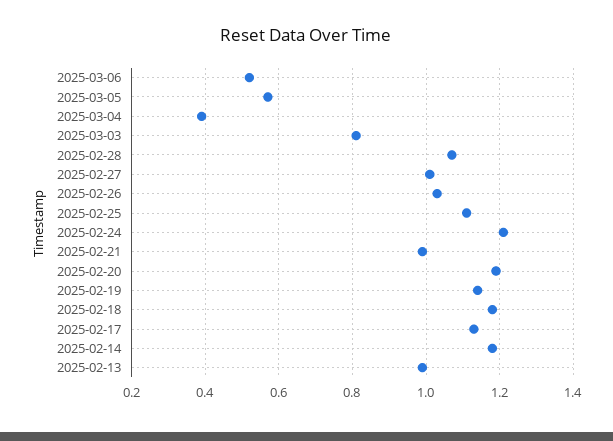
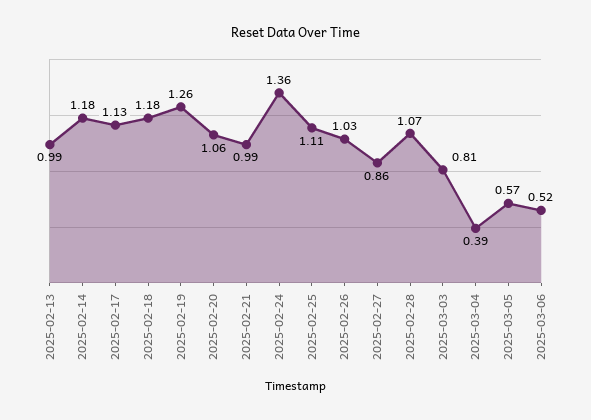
2025-02-27: 1 -> 0.86
2025-02-24: 1.2 -> 1.36
2025-02-20: 1.2 -> 1.06
2025-02-19: 1.15 -> 1.26

